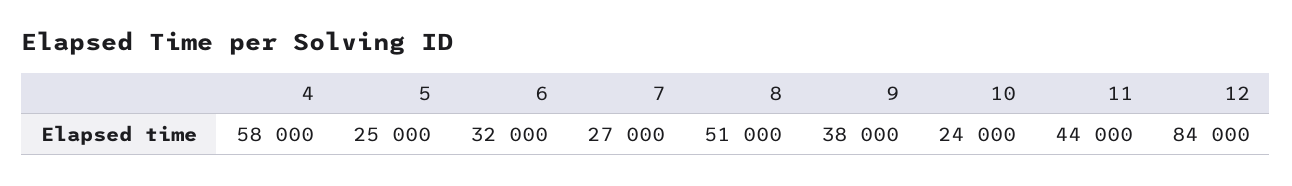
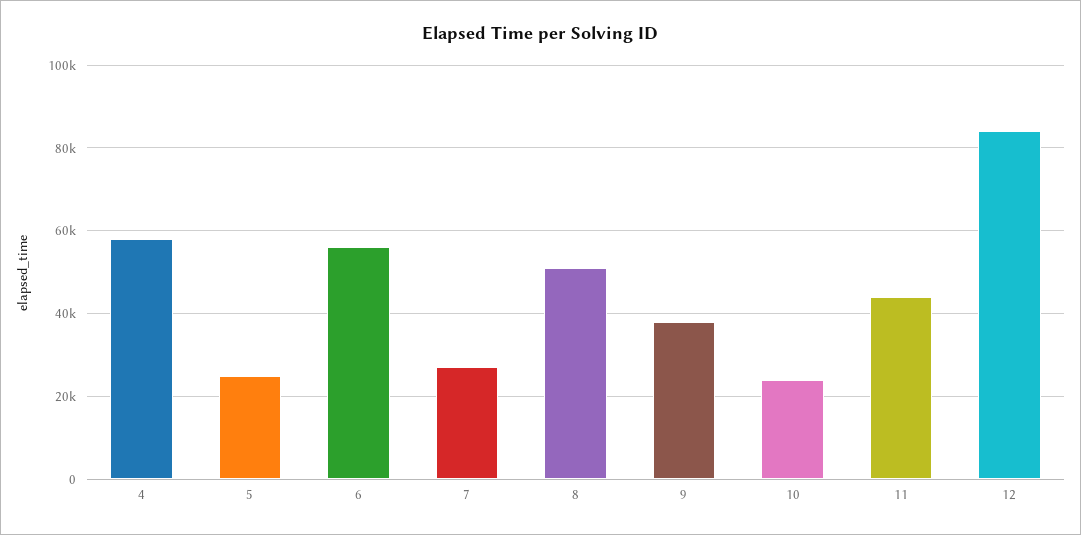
6: 32000 -> 56000

